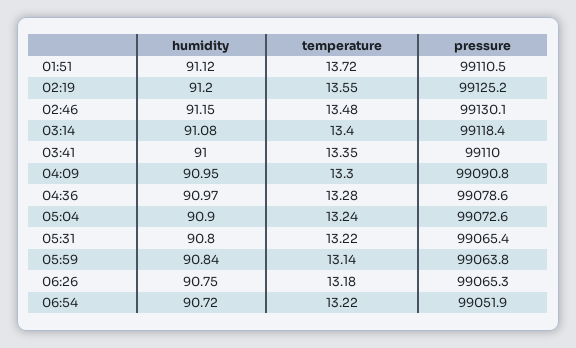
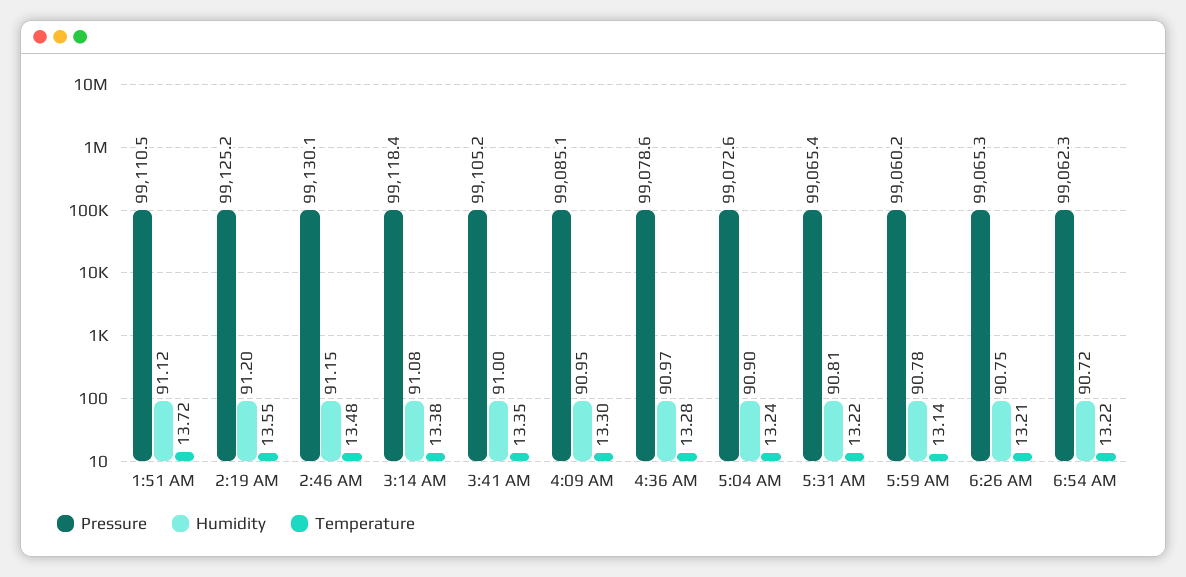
temperature, 03:14: 13.4 -> 13.38
pressure, 03:41: 99110 -> 99105.2
pressure, 04:09: 99090.8 -> 99085.1
humidity, 05:31: 90.8 -> 90.81
humidity, 05:59: 90.84 -> 90.78
pressure, 05:59: 99063.8 -> 99060.2
temperature, 06:26: 13.18 -> 13.21
pressure, 06:54: 99051.9 -> 99062.3

